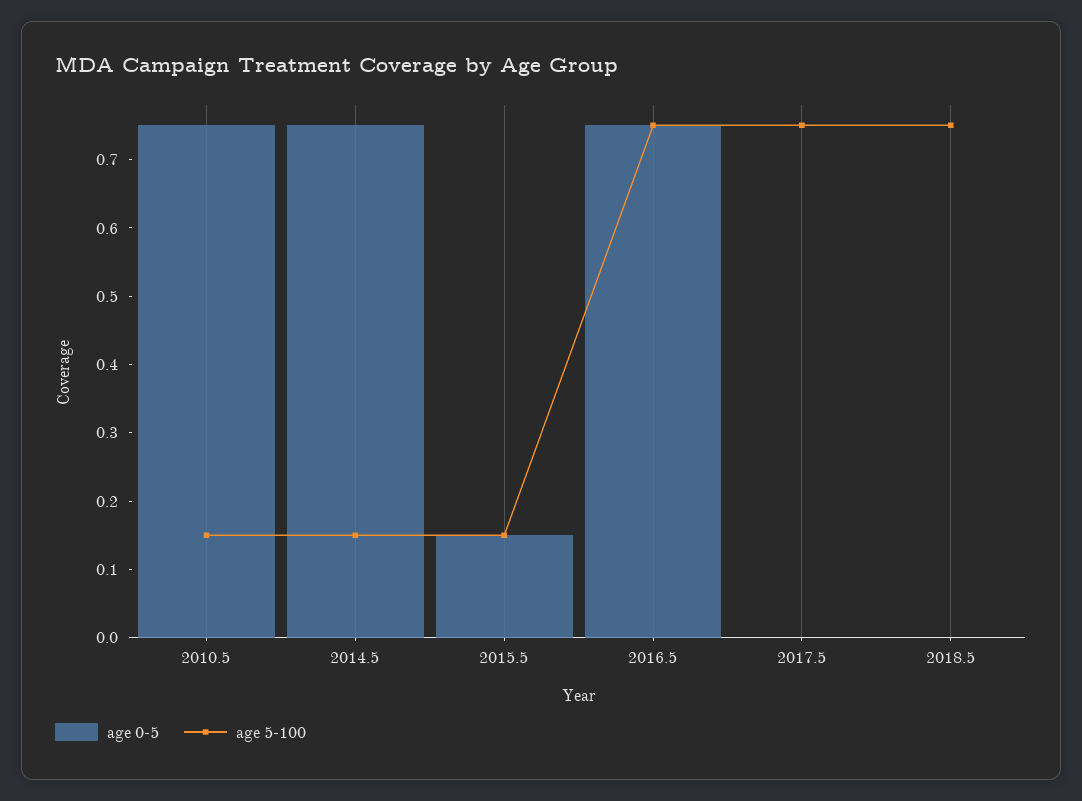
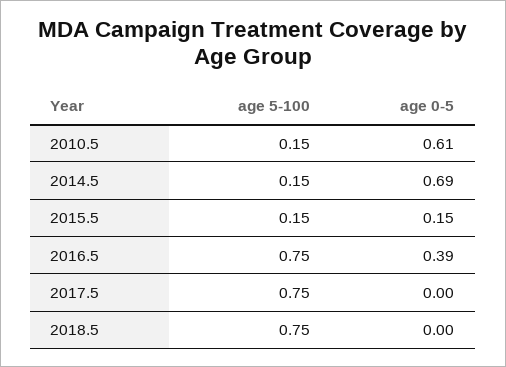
age 0-5, 2010.5: 0.75 -> 0.61
age 0-5, 2014.5: 0.75 -> 0.69
age 0-5, 2016.5: 0.75 -> 0.39

